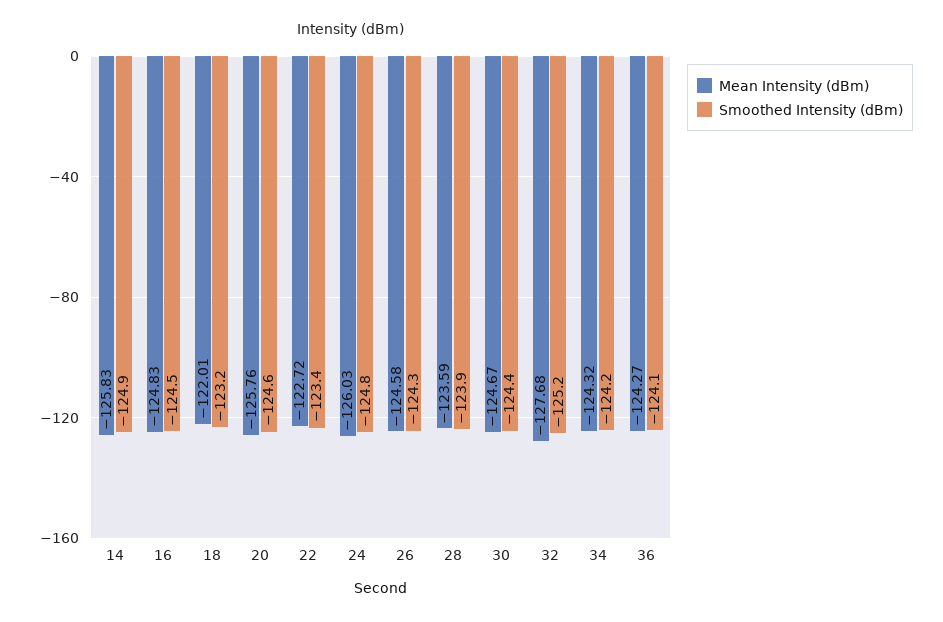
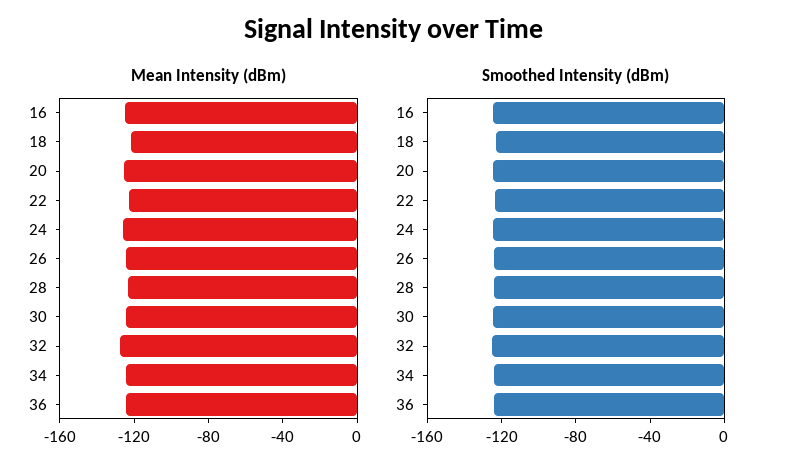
Mean Intensity (dBm), 14: -125.83 -> none
Smoothed Intensity (dBm), 14: -124.9 -> none

